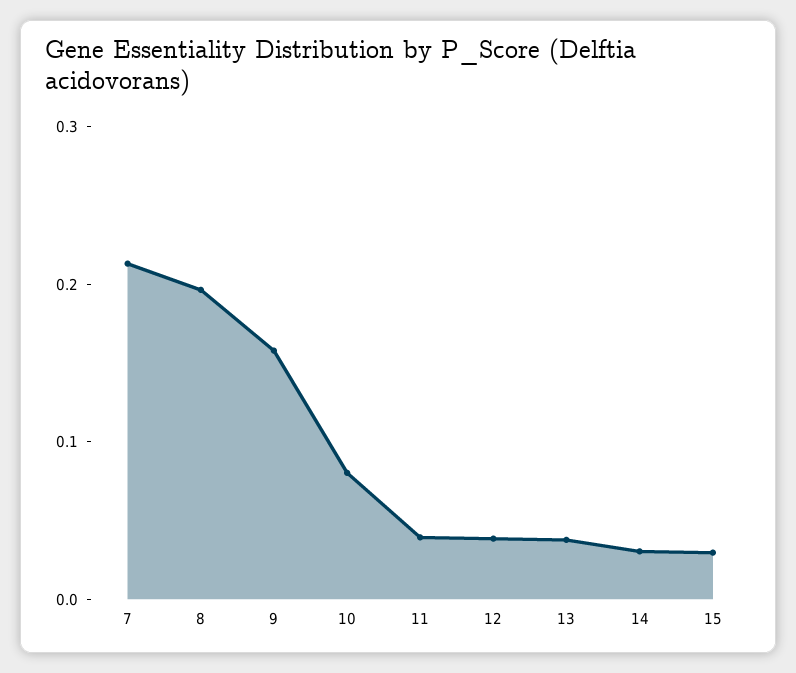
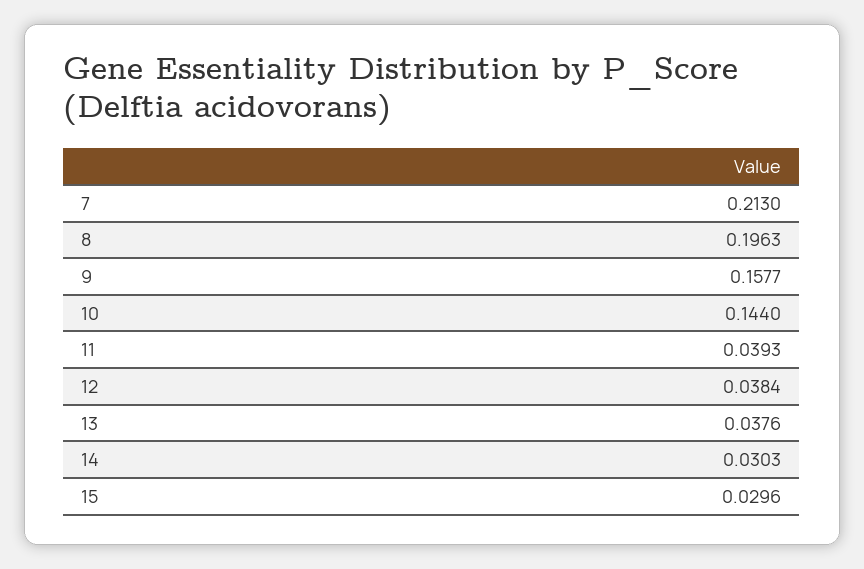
10: 0.08 -> 0.144

